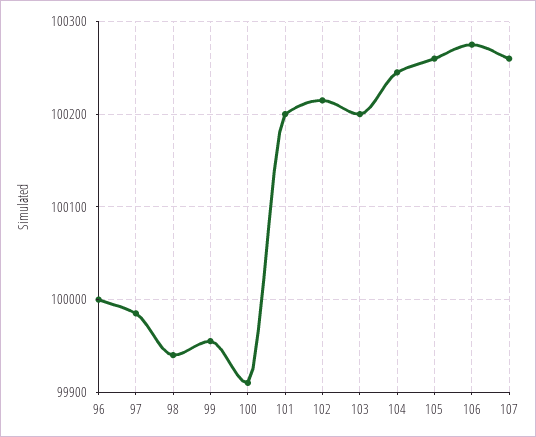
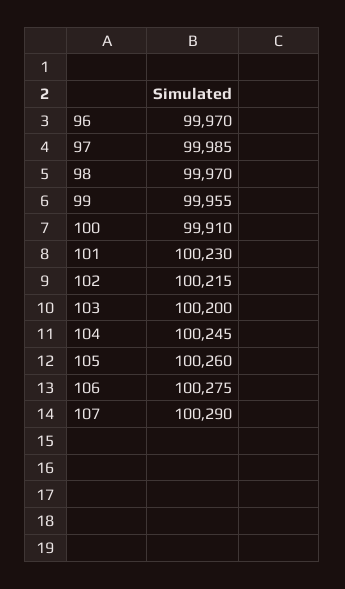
96: 100000 -> 99970
98: 99940 -> 99970
101: 100200 -> 100230
107: 100260 -> 100290

